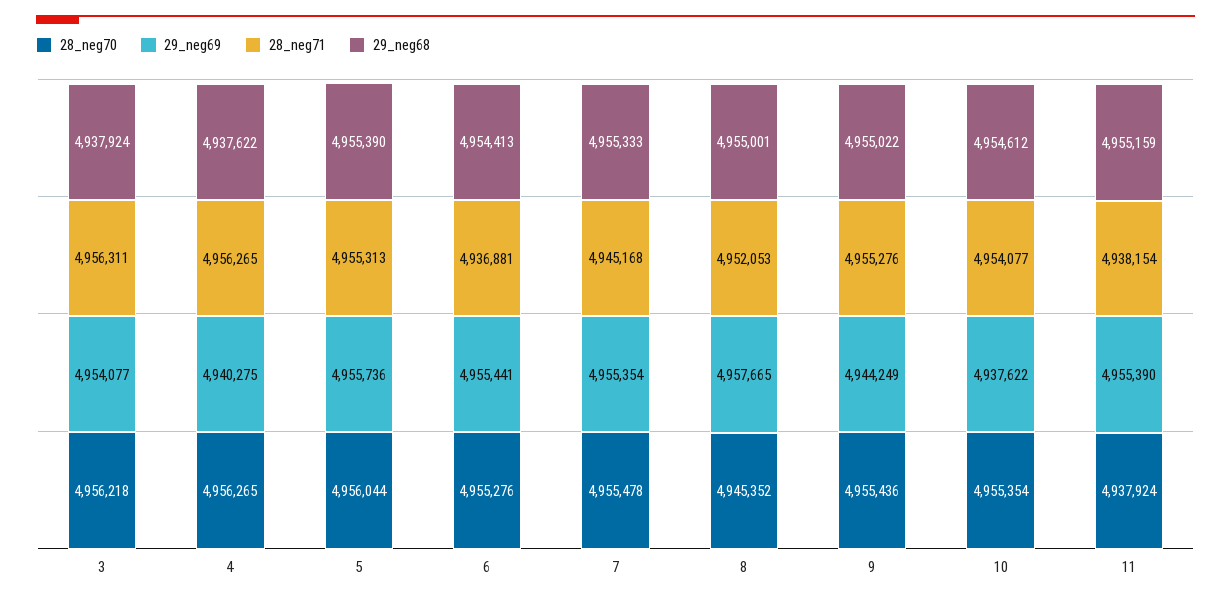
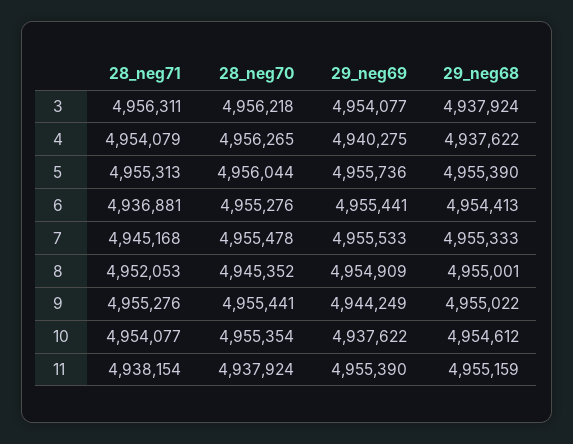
28_neg71, 4: 4956265 -> 4954079
29_neg69, 7: 4955354 -> 4955533
29_neg69, 8: 4957665 -> 4954909
28_neg70, 9: 4955436 -> 4955441

